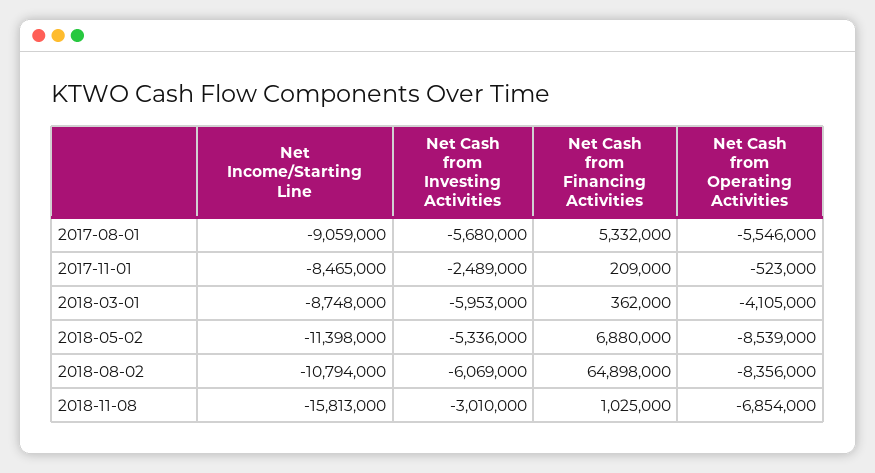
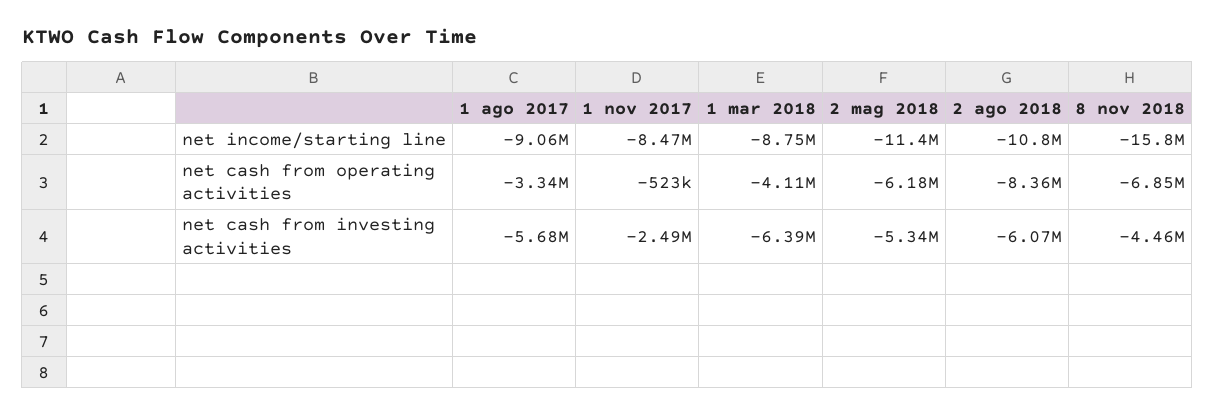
Net Cash from Financing Activities, 2017-08-01: 5332000 -> none
Net Cash from Operating Activities, 2017-08-01: -5546000 -> -3340000
Net Cash from Financing Activities, 2017-11-01: 209000 -> none
Net Cash from Investing Activities, 2018-03-01: -5953000 -> -6390000
Net Cash from Financing Activities, 2018-03-01: 362000 -> none
Net Cash from Financing Activities, 2018-05-02: 6880000 -> none
Net Cash from Operating Activities, 2018-05-02: -8539000 -> -6180000
Net Cash from Financing Activities, 2018-08-02: 64898000 -> none
Net Cash from Investing Activities, 2018-11-08: -3010000 -> -4460000
Net Cash from Financing Activities, 2018-11-08: 1025000 -> none

